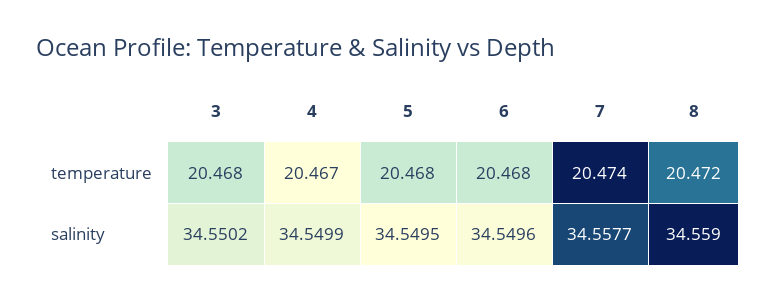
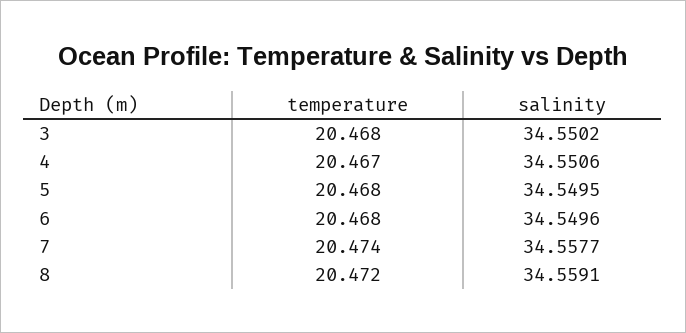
4, salinity: 34.5499 -> 34.5506
8, salinity: 34.559 -> 34.5591

